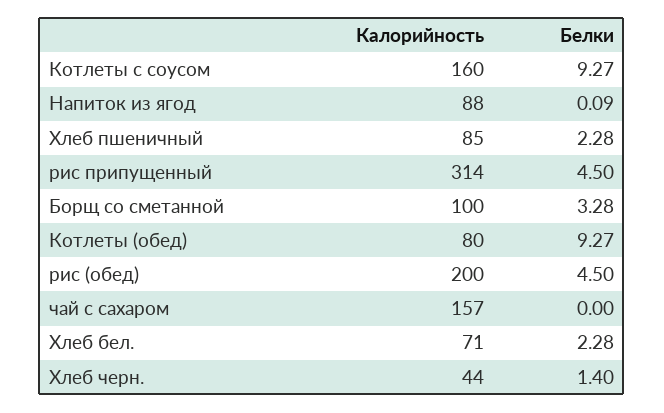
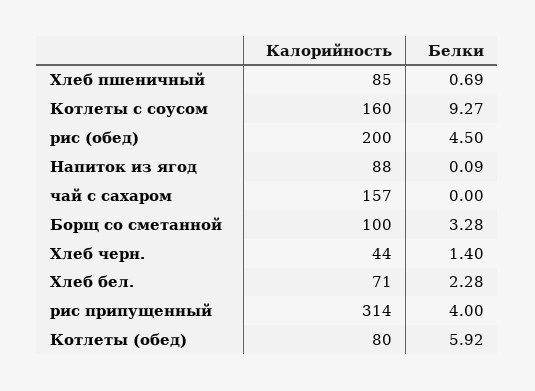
Белки, Хлеб пшеничный: 2.28 -> 0.69
Белки, рис припущенный: 4.5 -> 4
Белки, Котлеты (обед): 9.27 -> 5.92

